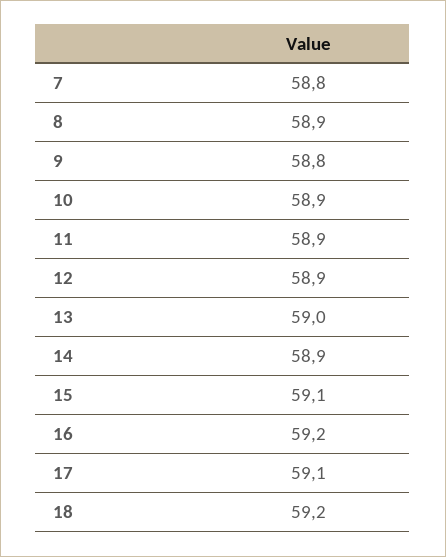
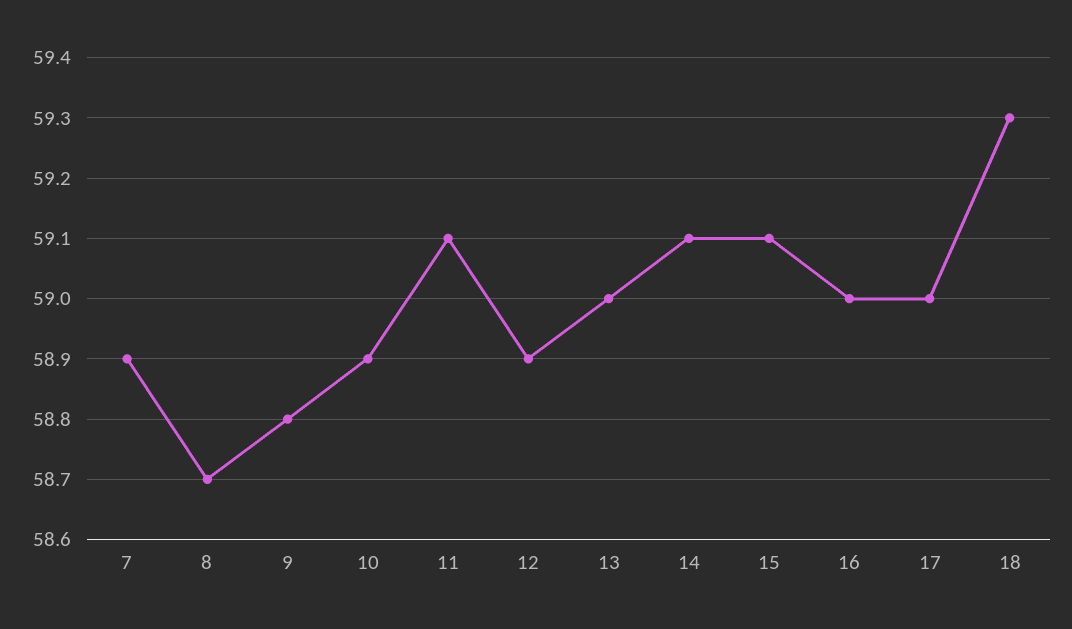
7: 58.8 -> 58.9
8: 58.9 -> 58.7
11: 58.9 -> 59.1
14: 58.9 -> 59.1
16: 59.2 -> 59
17: 59.1 -> 59
18: 59.2 -> 59.3

